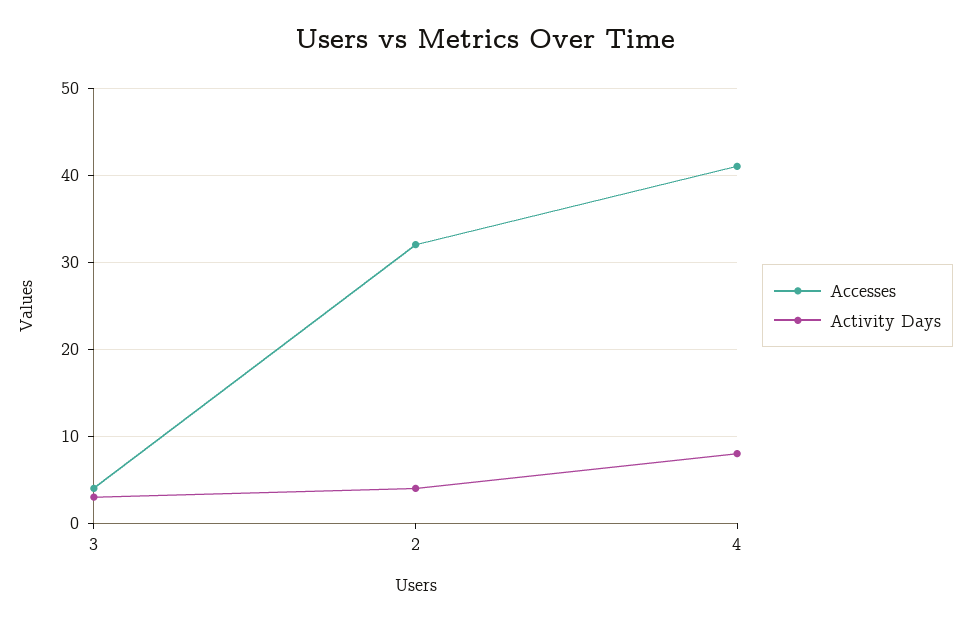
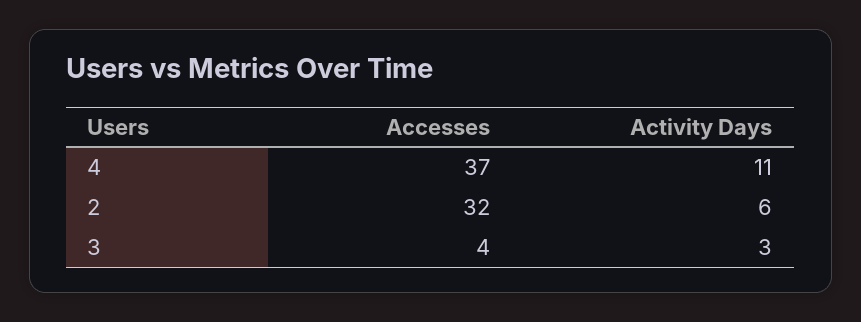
Activity Days, 2: 4 -> 6
Accesses, 4: 41 -> 37
Activity Days, 4: 8 -> 11

